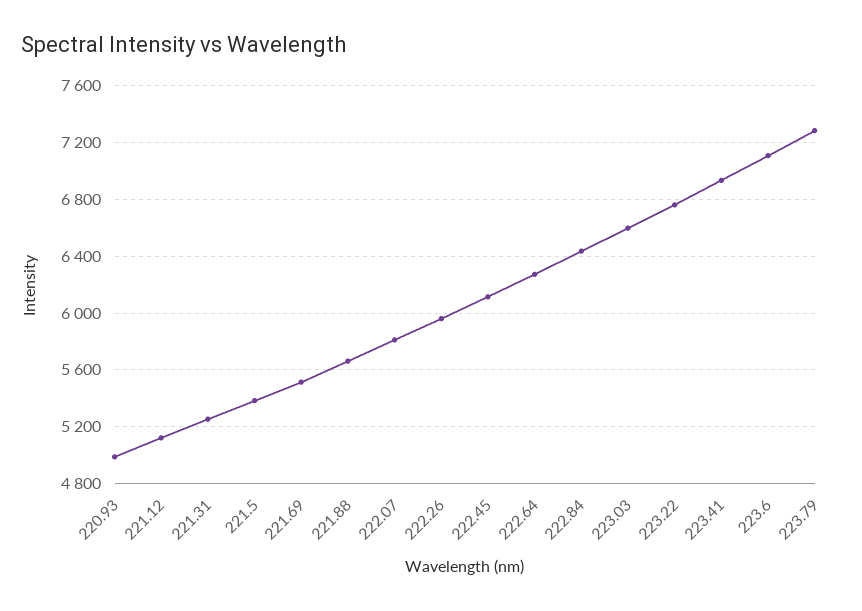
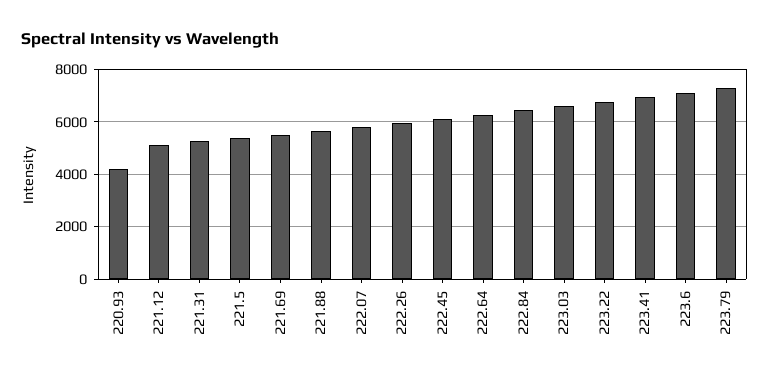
220.93: 5000 -> 4250

